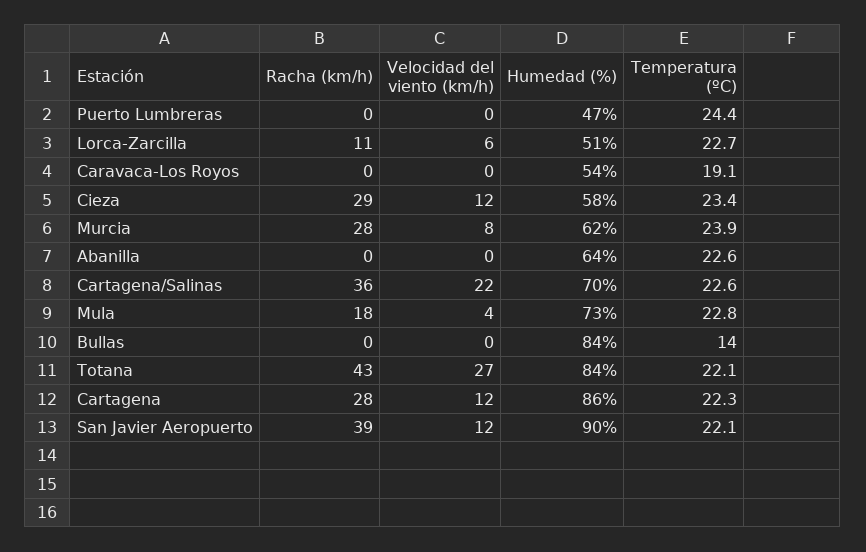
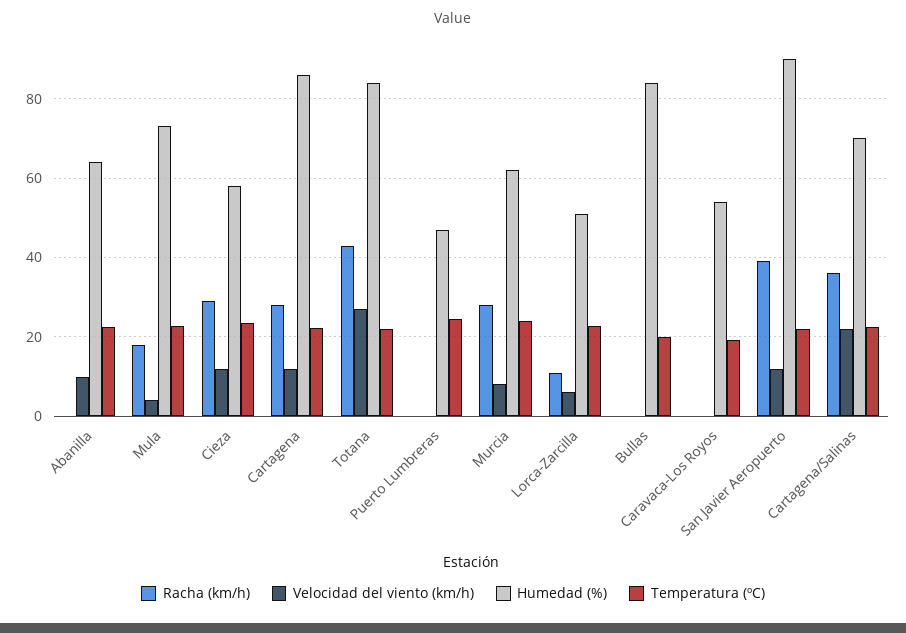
Velocidad del viento (km/h), Abanilla: 0 -> 10
Temperatura (ºC), Bullas: 14 -> 20

